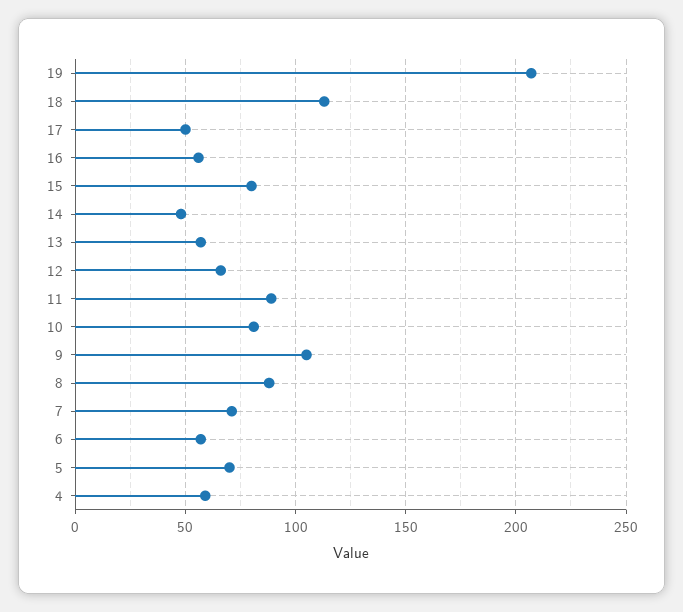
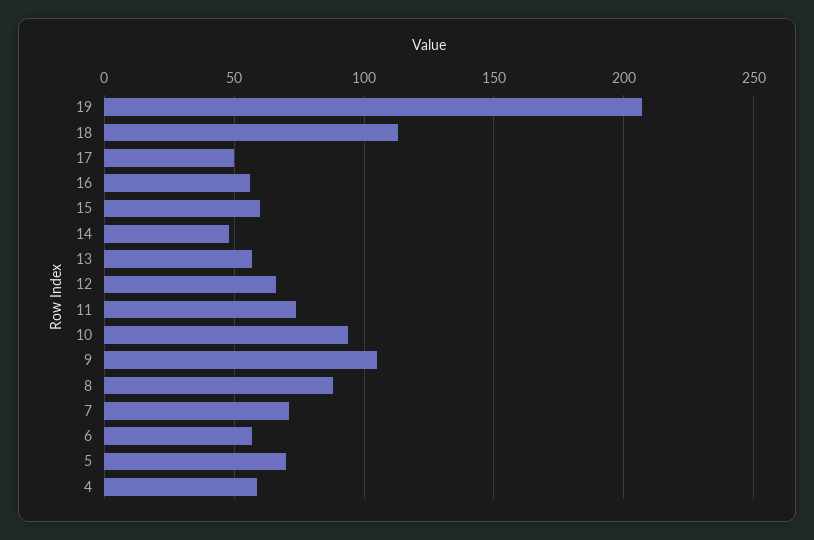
15: 80 -> 60
11: 90 -> 75
10: 80 -> 95

